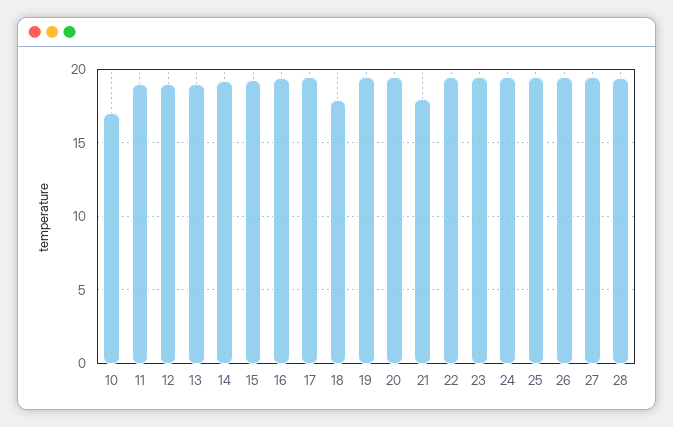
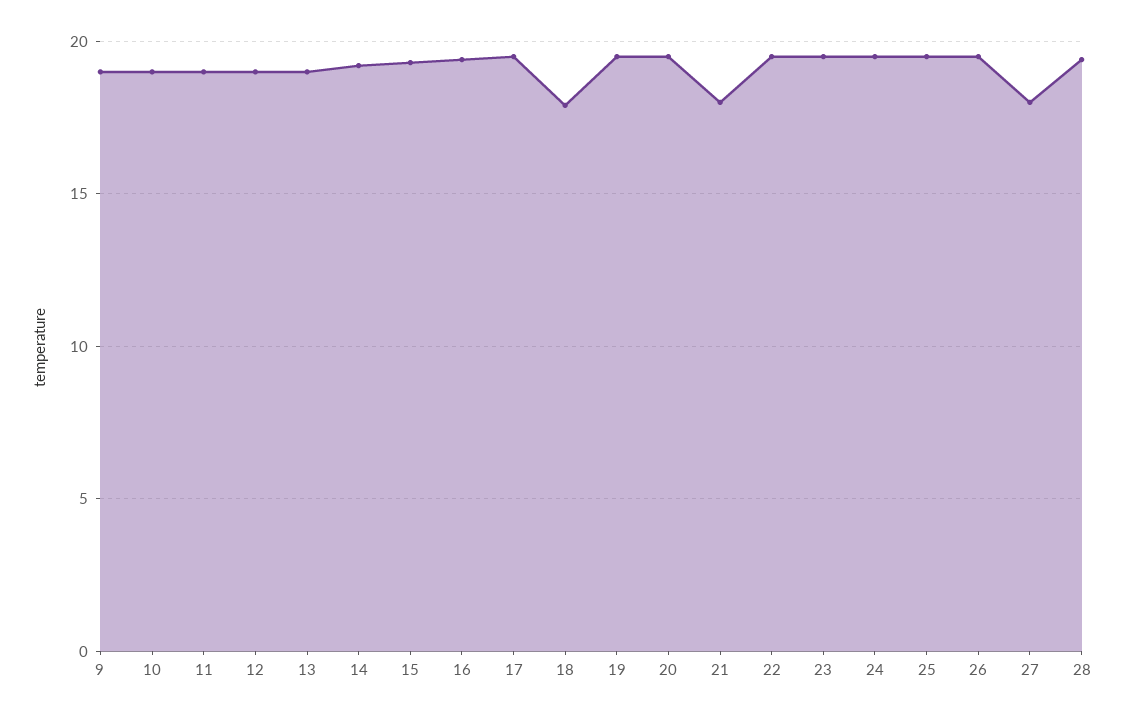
10: 17 -> 19
27: 19.5 -> 18
9: none -> 19

